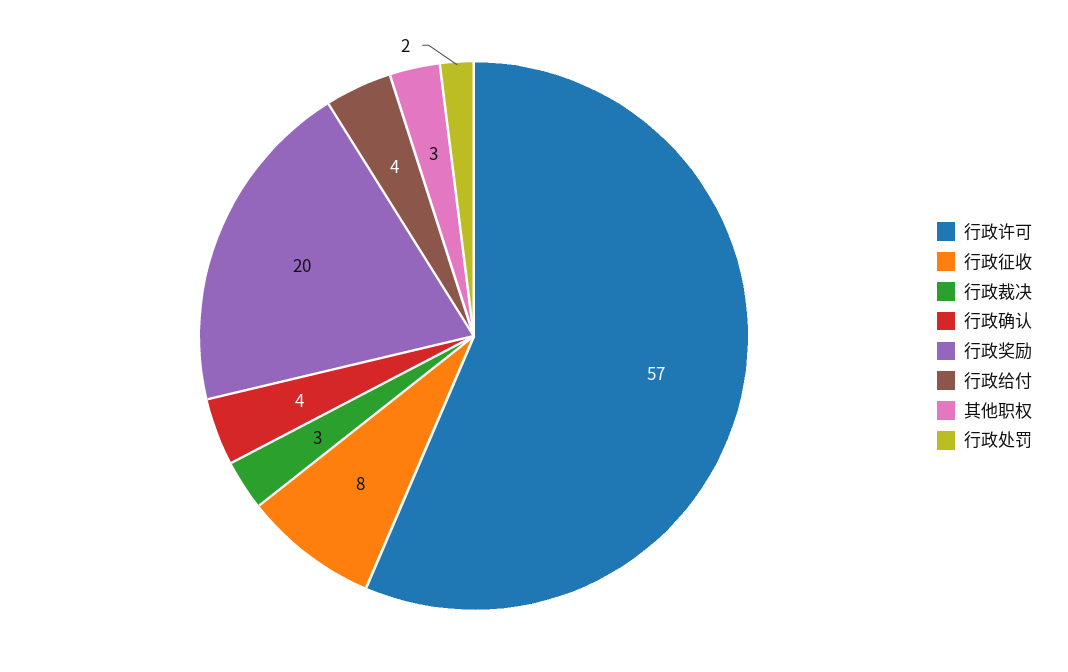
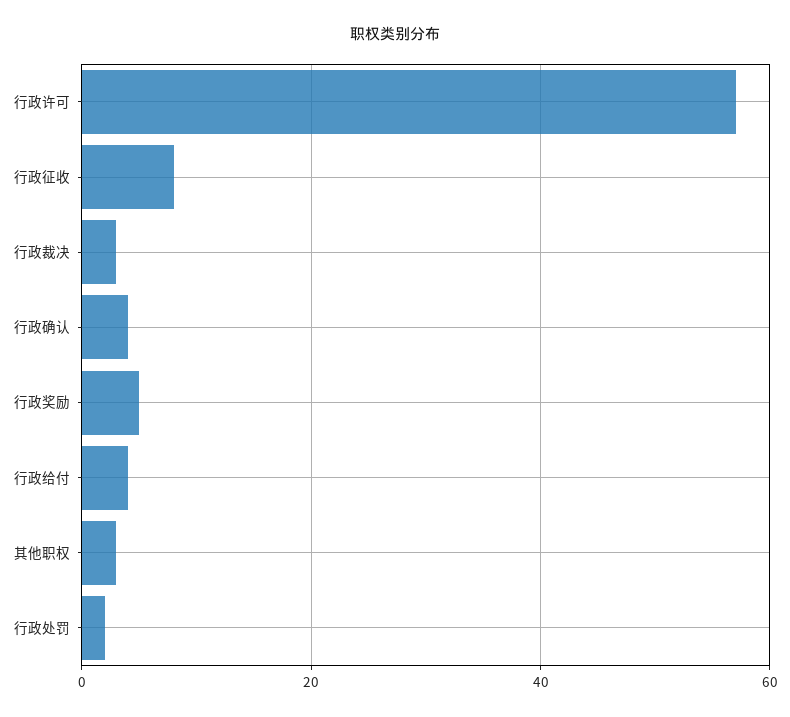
行政奖励: 20 -> 5

